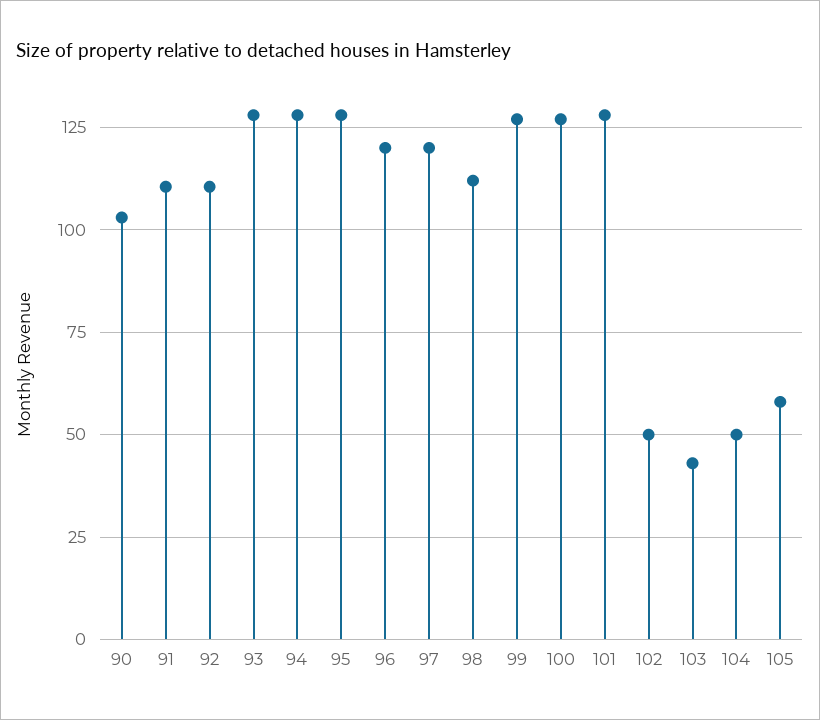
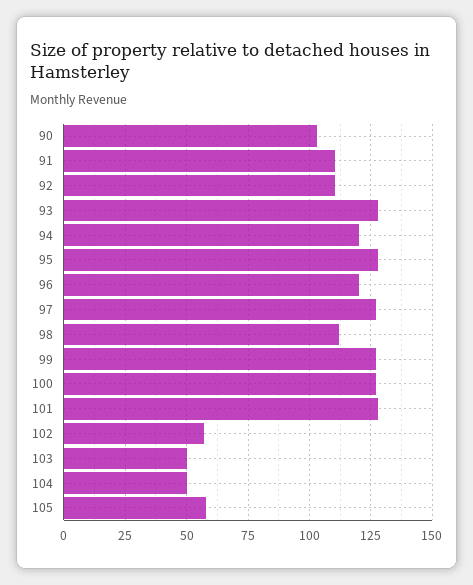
94: 127.5 -> 120
97: 120 -> 127.5
102: 50 -> 57.5
103: 42.5 -> 50

